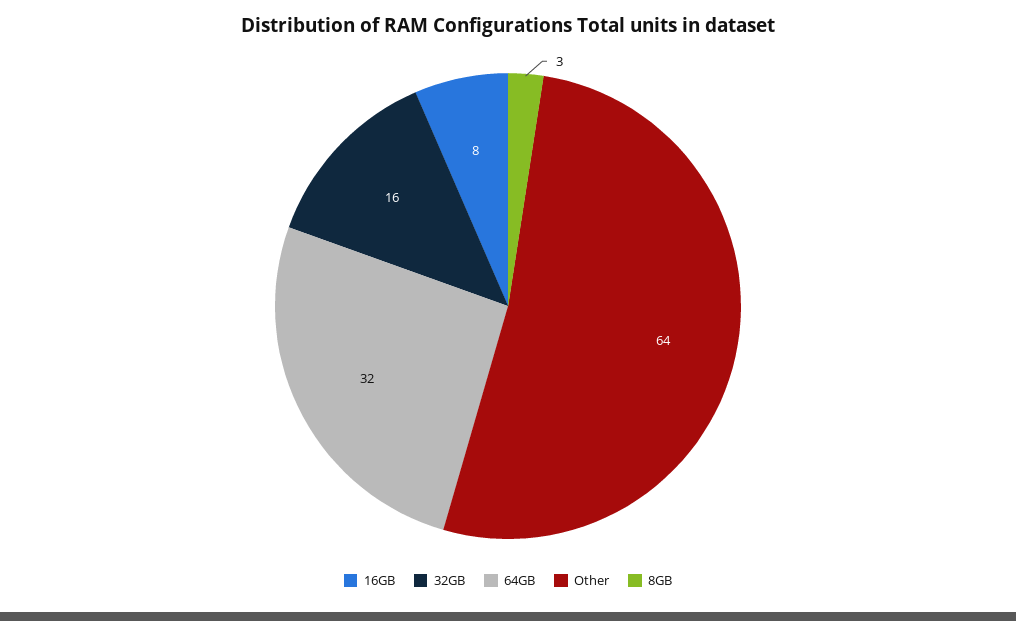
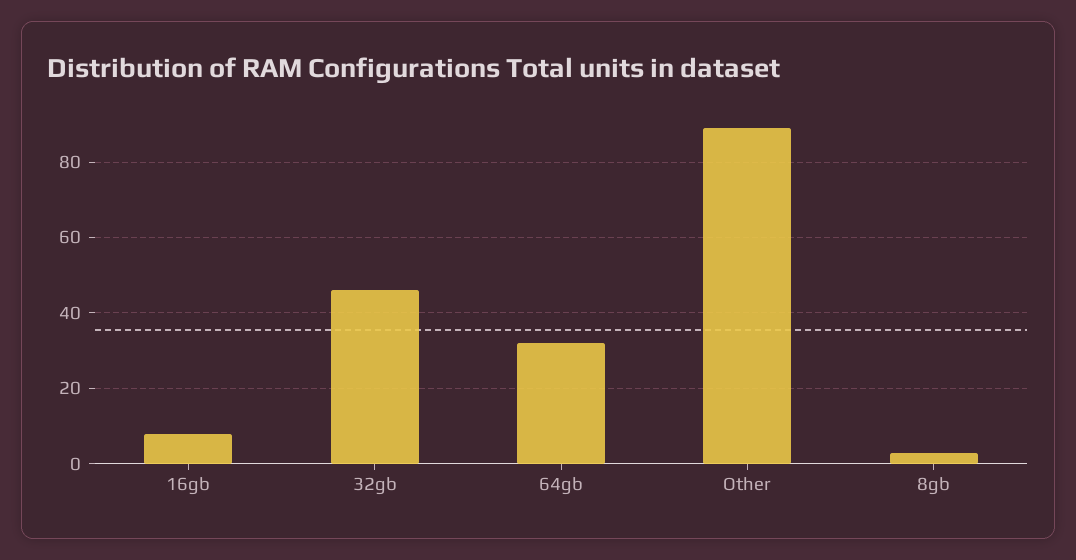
32GB: 16 -> 45
Other: 64 -> 90

